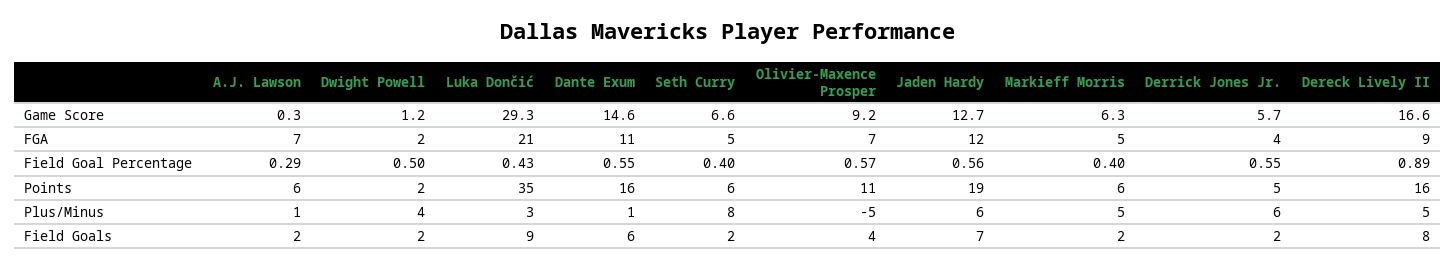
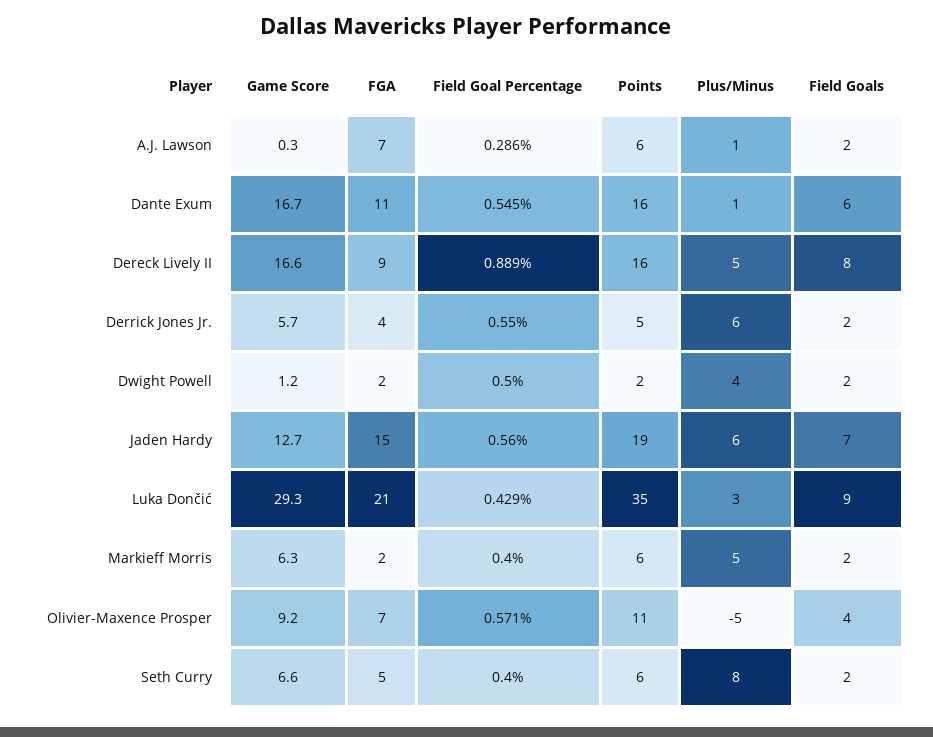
Dante Exum, Game Score: 14.6 -> 16.7
Jaden Hardy, FGA: 12 -> 15
Markieff Morris, FGA: 5 -> 2

